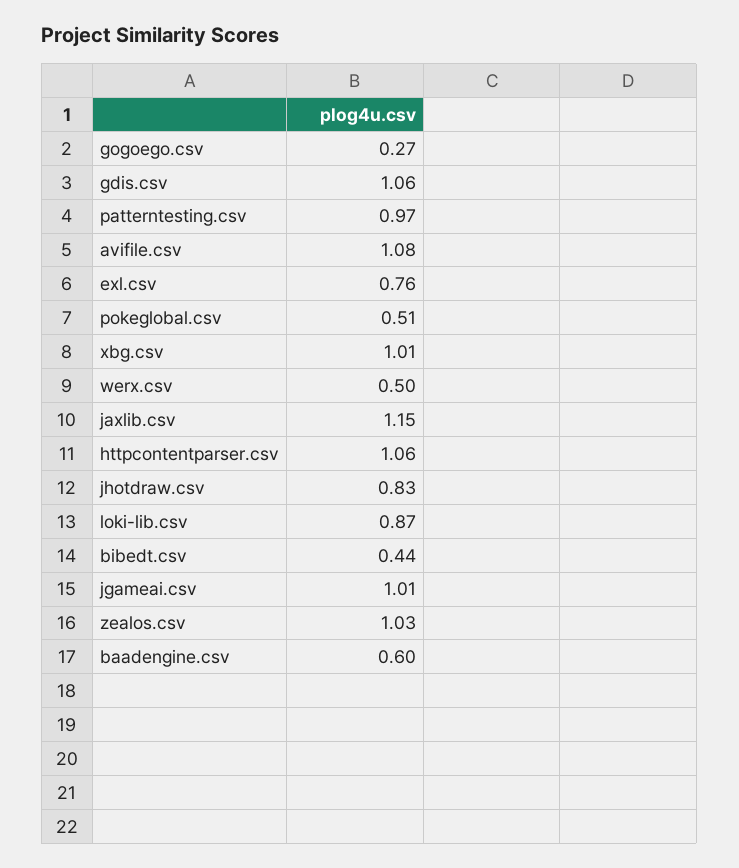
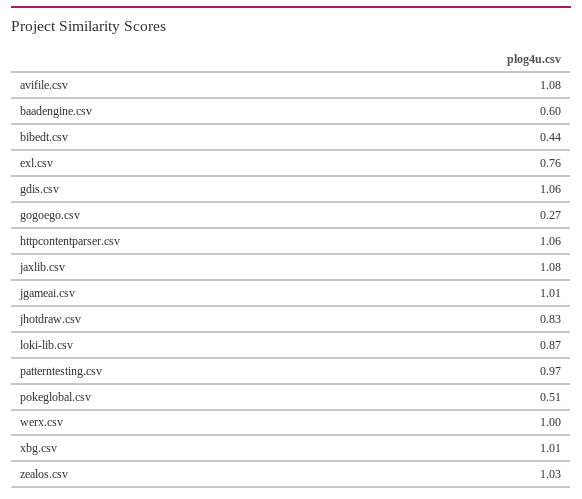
werx.csv: 0.5 -> 1
jaxlib.csv: 1.15 -> 1.08

